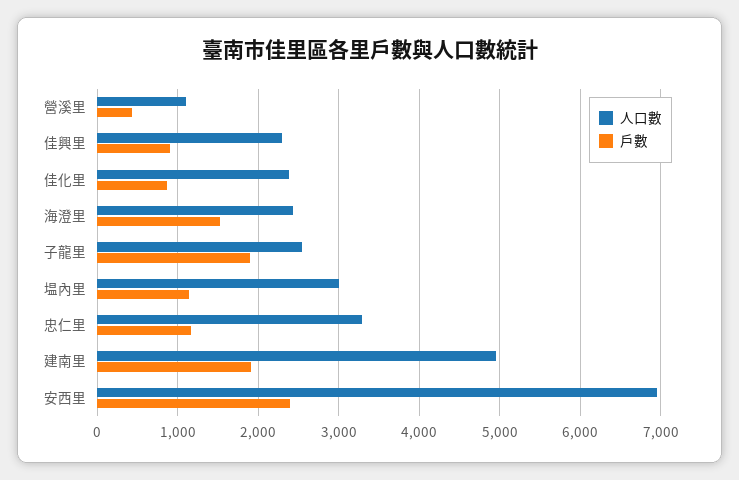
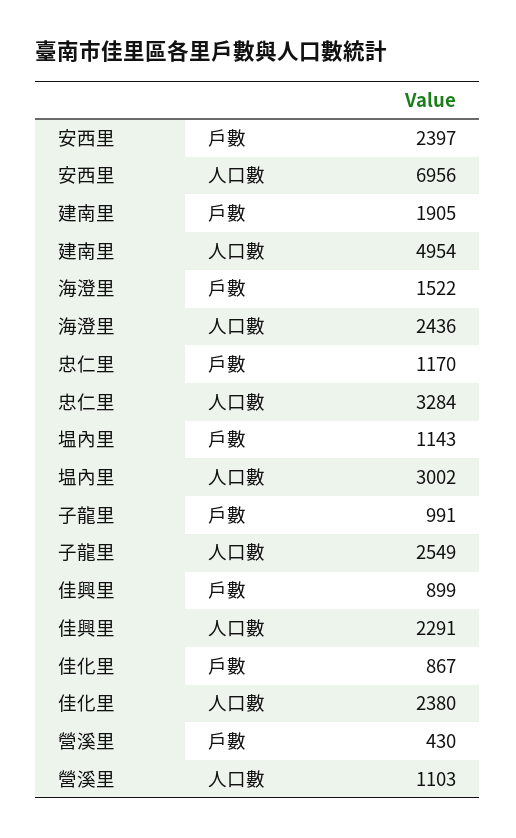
戶數, 子龍里: 1900 -> 991

